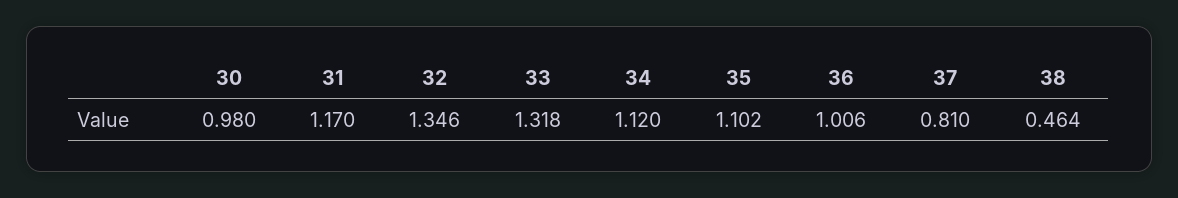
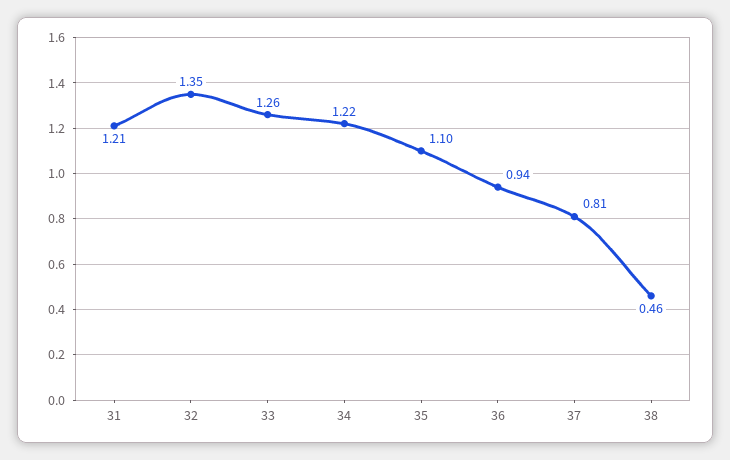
30: 0.98 -> none
31: 1.17 -> 1.21
33: 1.318 -> 1.26
34: 1.12 -> 1.22
36: 1.006 -> 0.94

